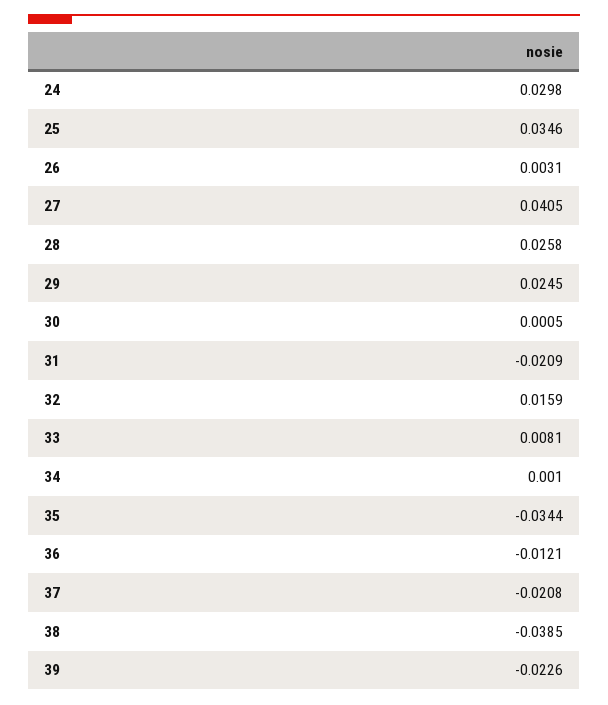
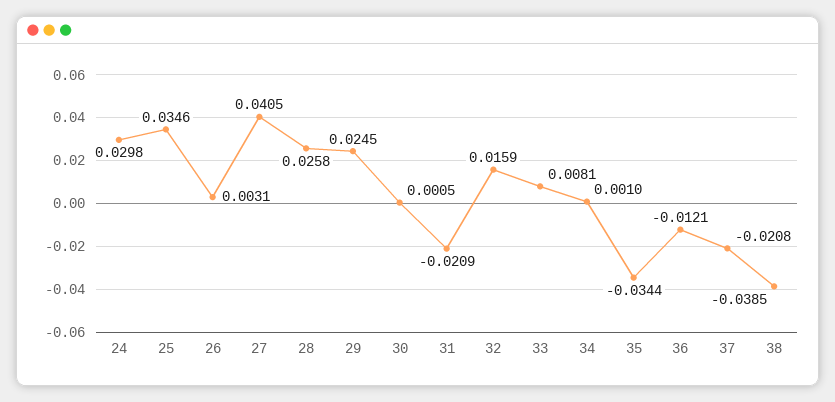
39: -0.0226 -> none

